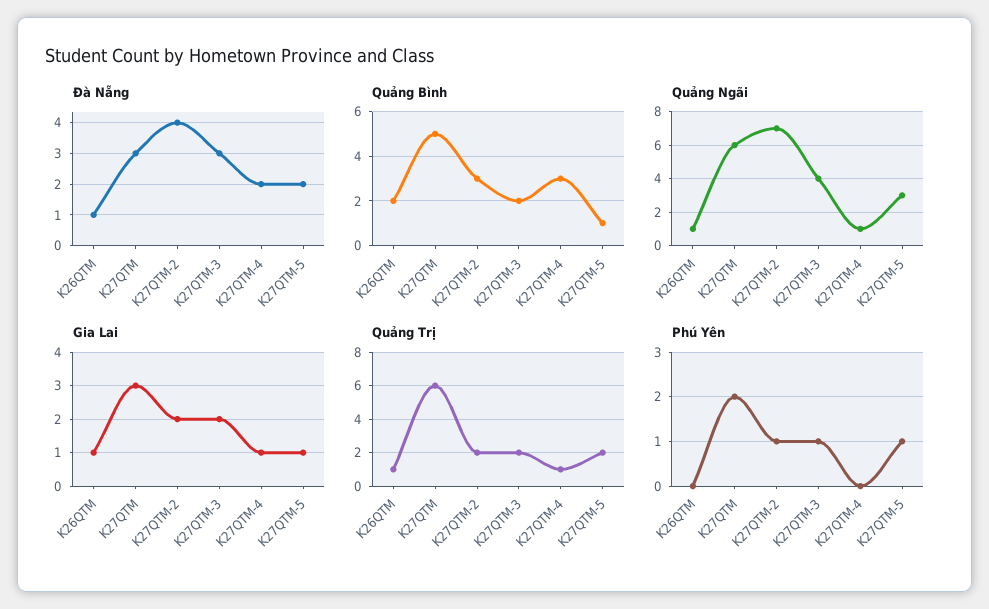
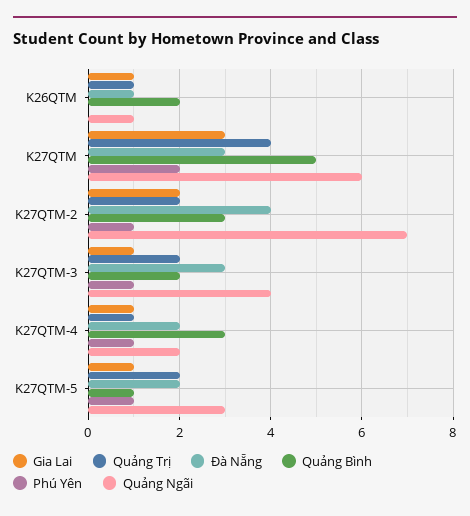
Quảng Ngãi, K27QTM-4: 1 -> 2
Gia Lai, K27QTM-3: 2 -> 1
Quảng Trị, K27QTM: 6 -> 4
Phú Yên, K27QTM-4: 0 -> 1

